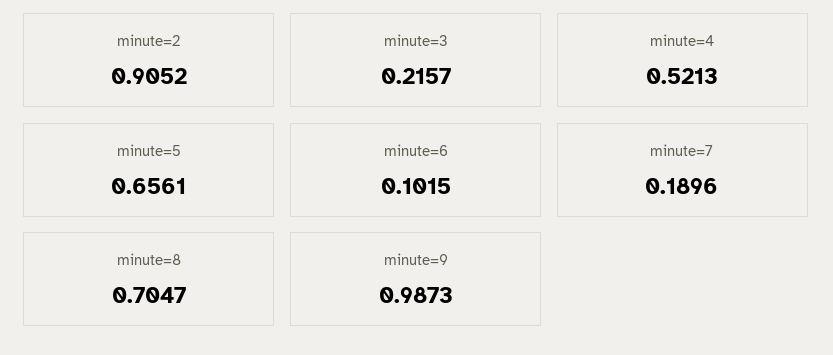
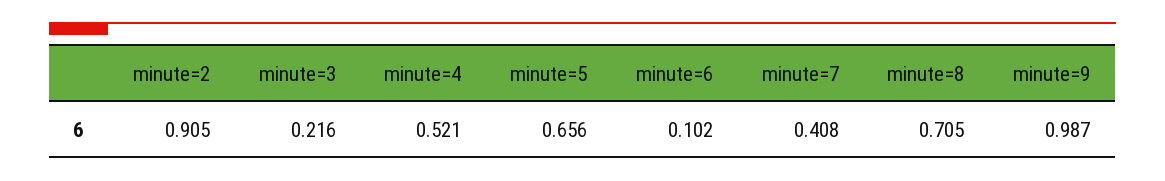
minute=7: 0.1896 -> 0.408

